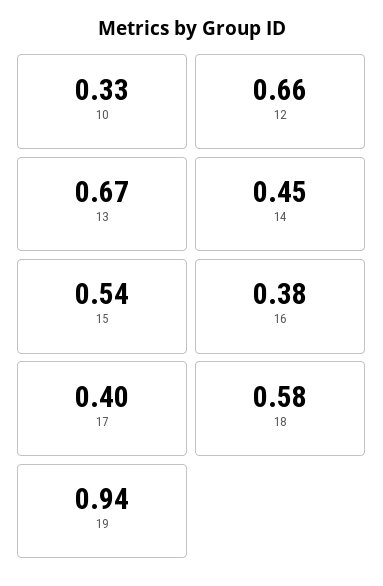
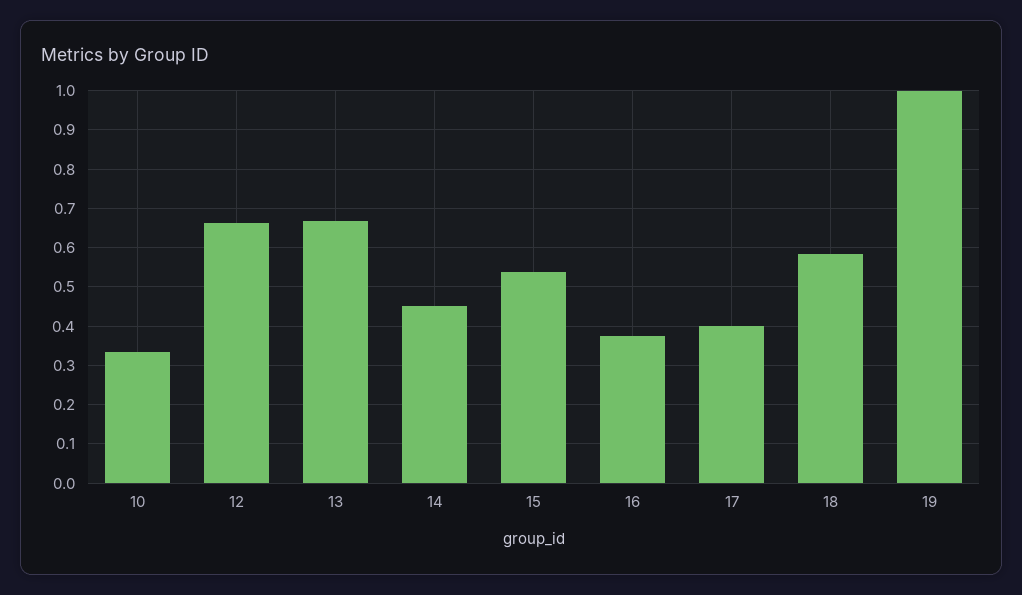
19: 0.94 -> 1

